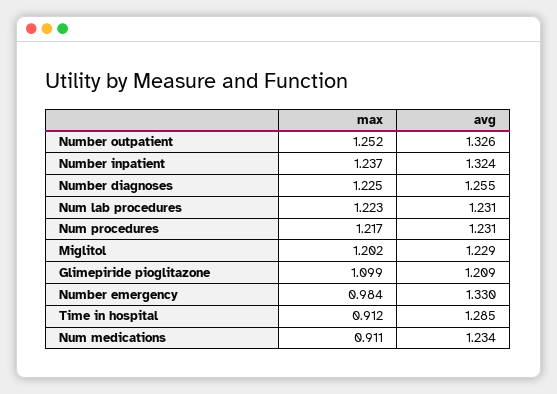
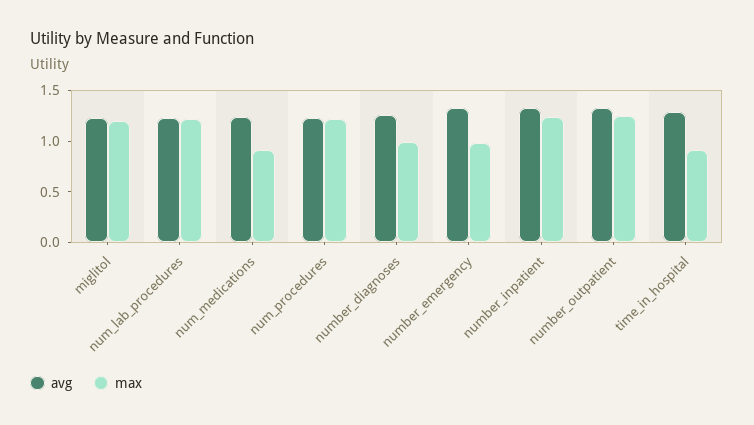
max, Number diagnoses: 1.225 -> 1
max, Glimepiride pioglitazone: 1.099 -> none
avg, Glimepiride pioglitazone: 1.209 -> none

